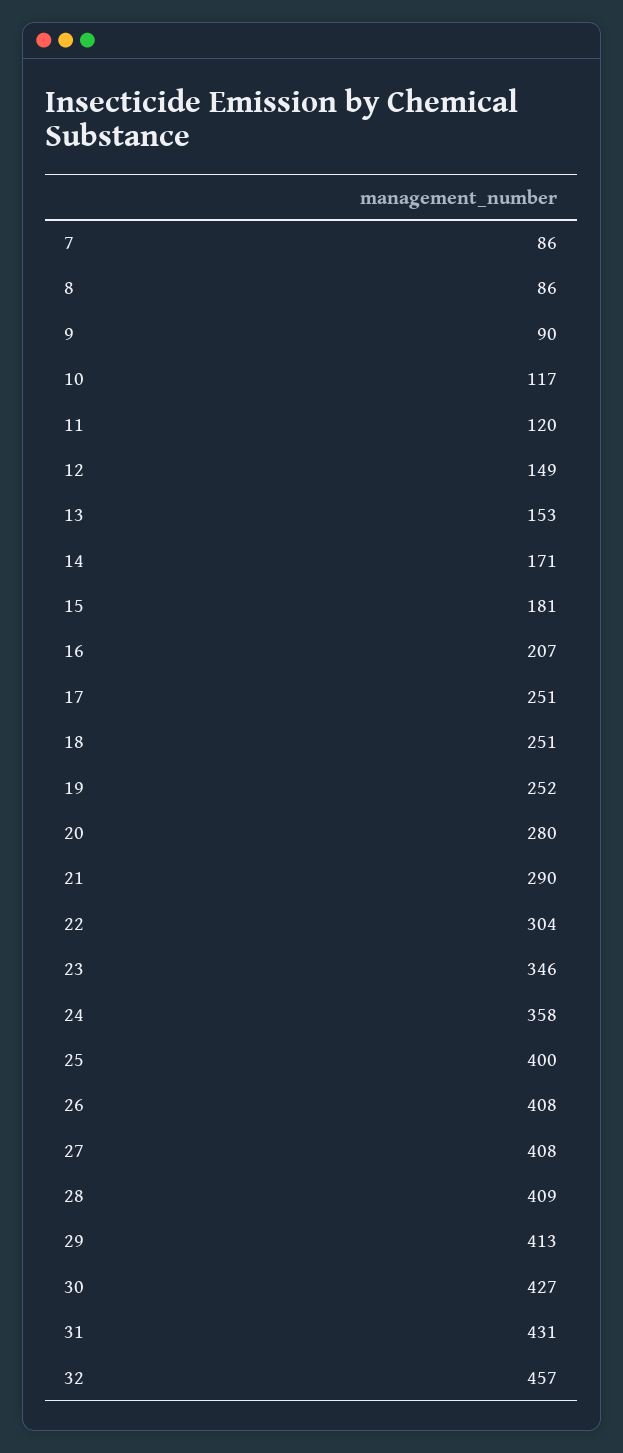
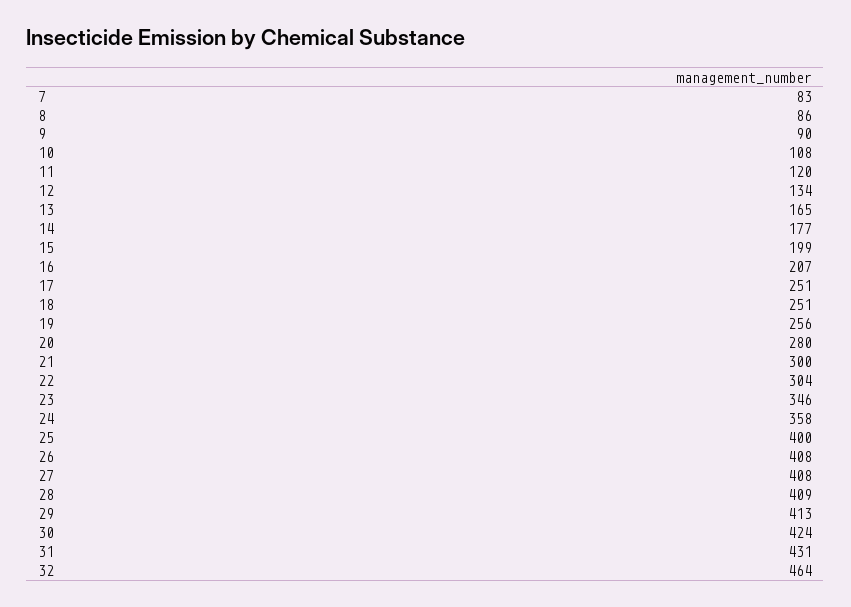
7: 86 -> 83
10: 117 -> 108
12: 149 -> 134
13: 153 -> 165
14: 171 -> 177
15: 181 -> 199
19: 252 -> 256
21: 290 -> 300
30: 427 -> 424
32: 457 -> 464

